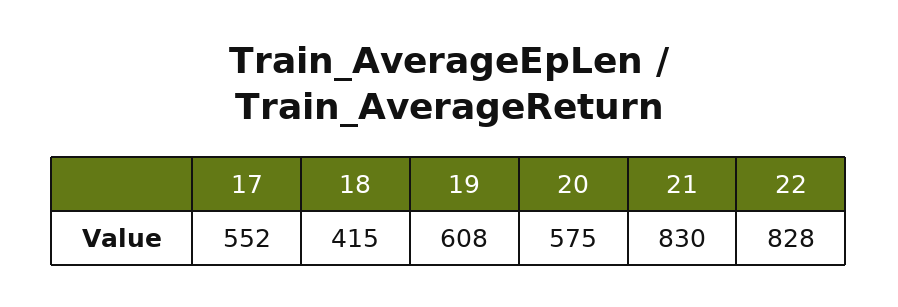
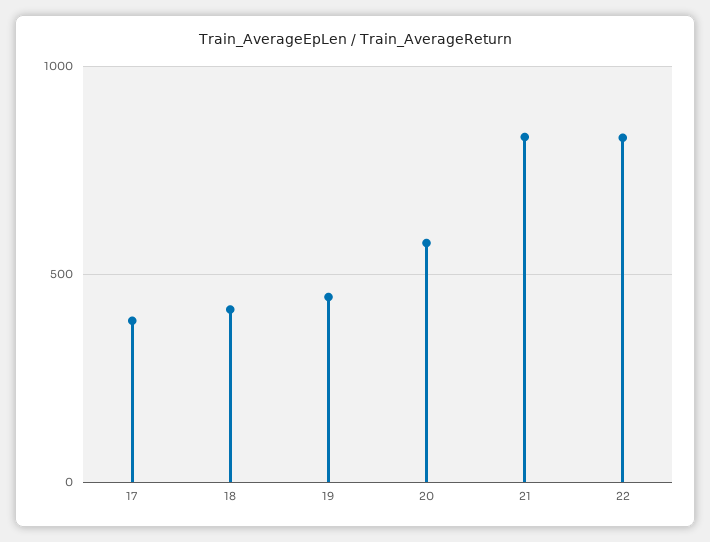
17: 552 -> 400
19: 608 -> 450

